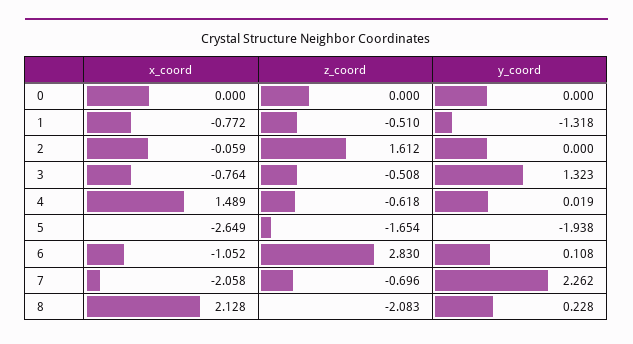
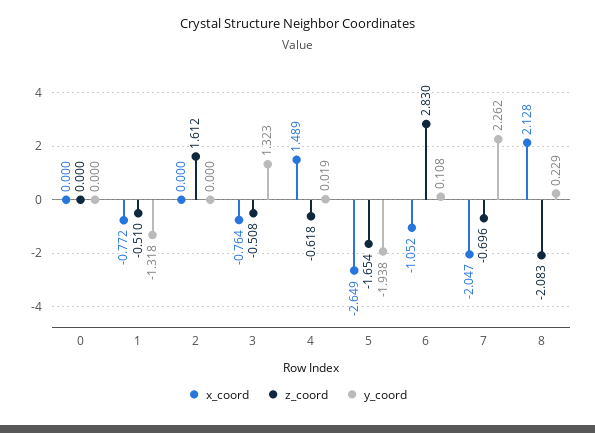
x_coord, 2: -0.059 -> 0
x_coord, 7: -2.058 -> -2.047
y_coord, 8: 0.228 -> 0.229

